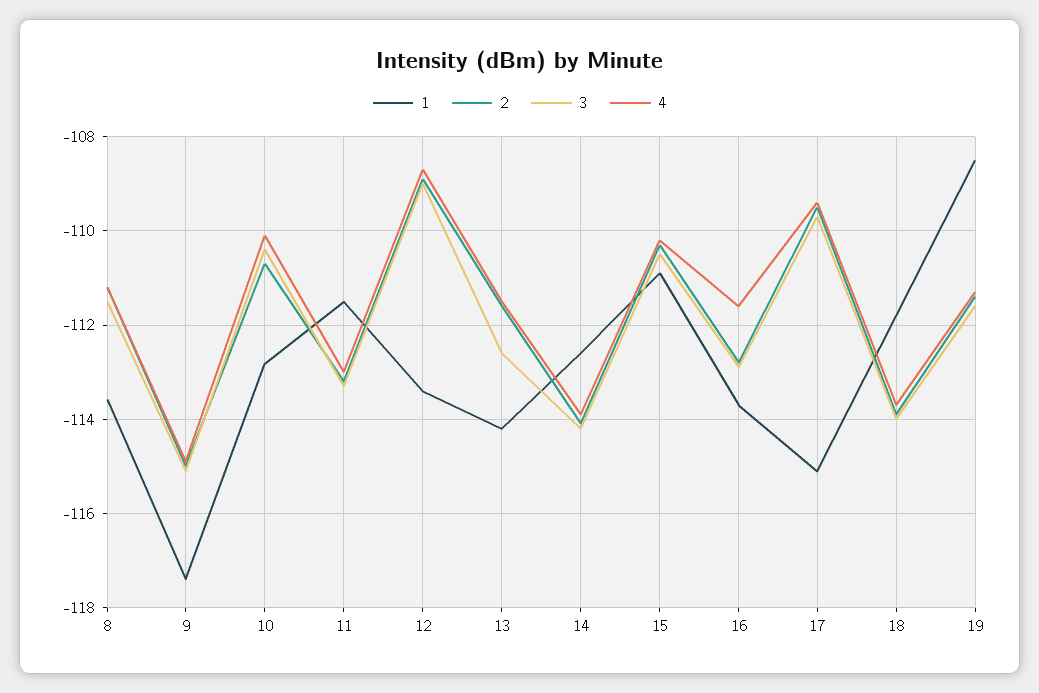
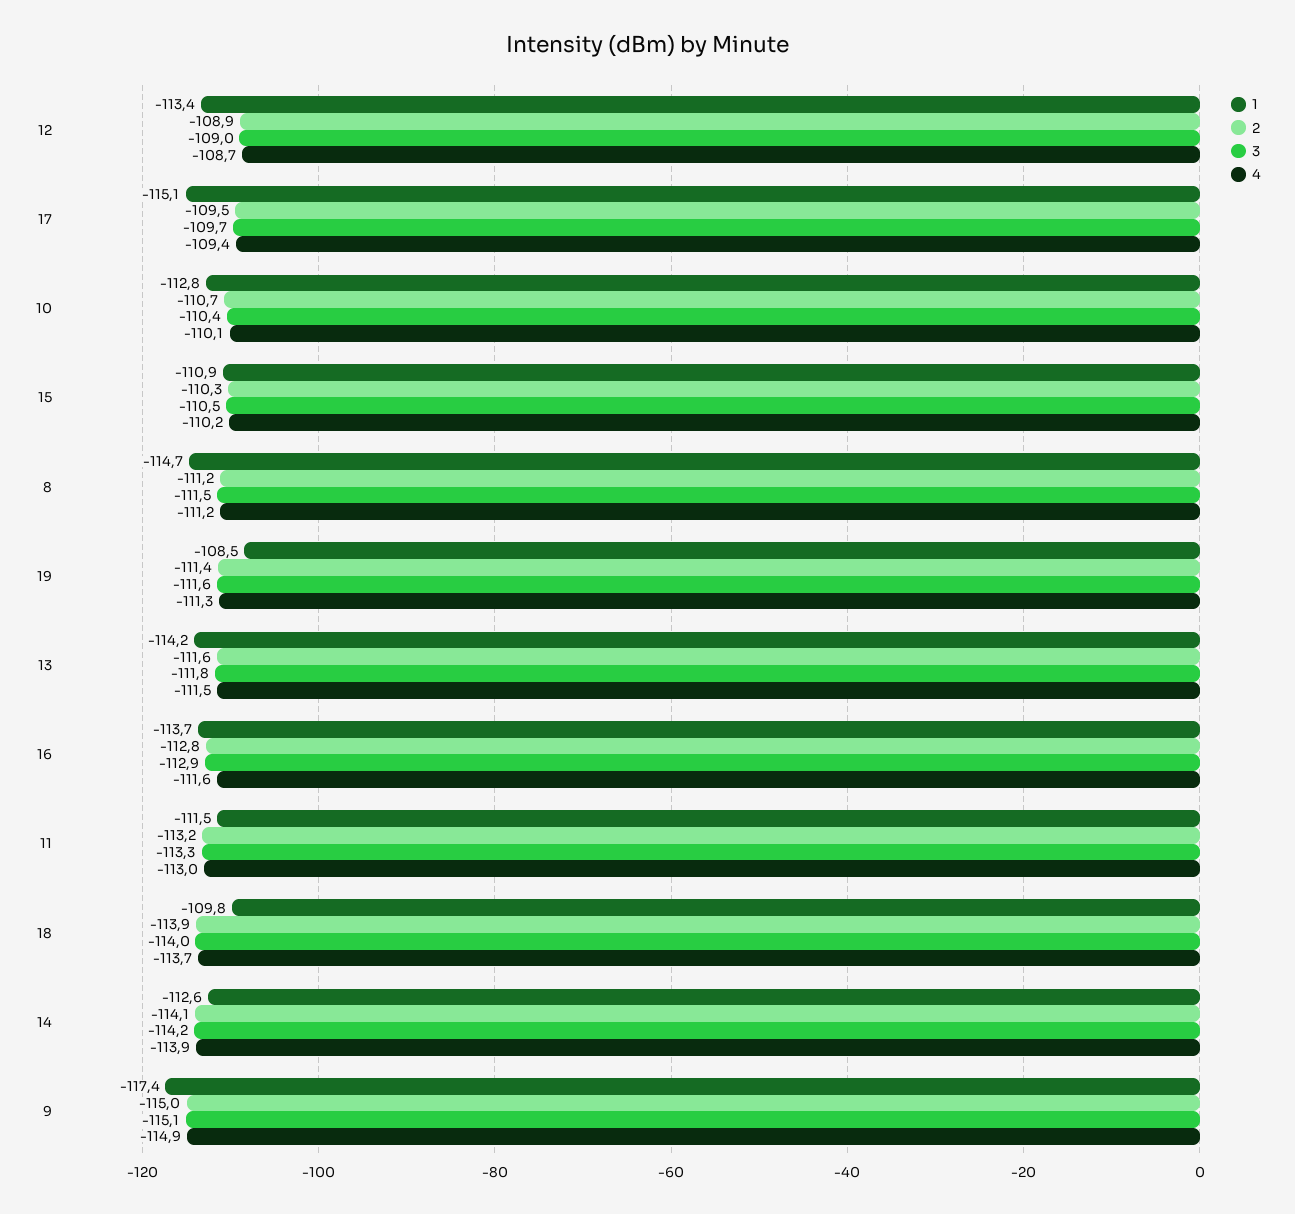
1, 8: -113.6 -> -114.7
3, 13: -112.6 -> -111.8
1, 18: -111.8 -> -109.8

